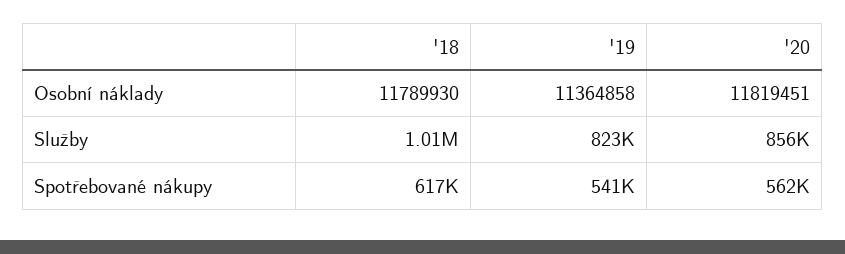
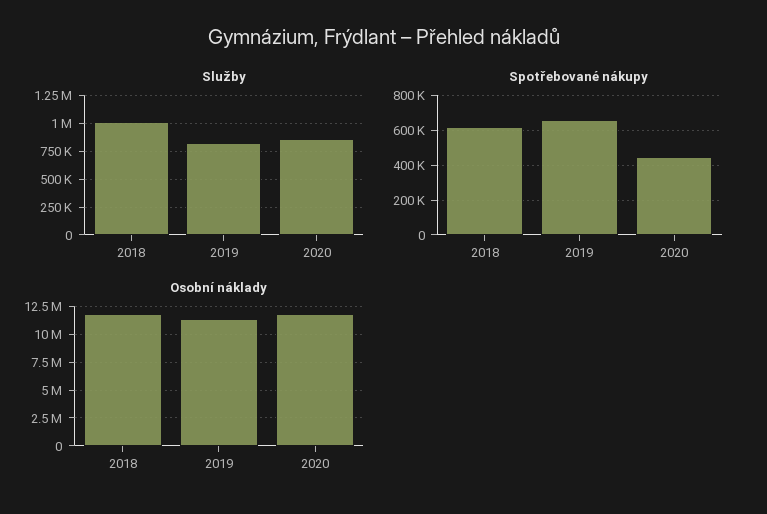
Spotřebované nákupy, '19: 541000 -> 650000
Spotřebované nákupy, '20: 562000 -> 450000

